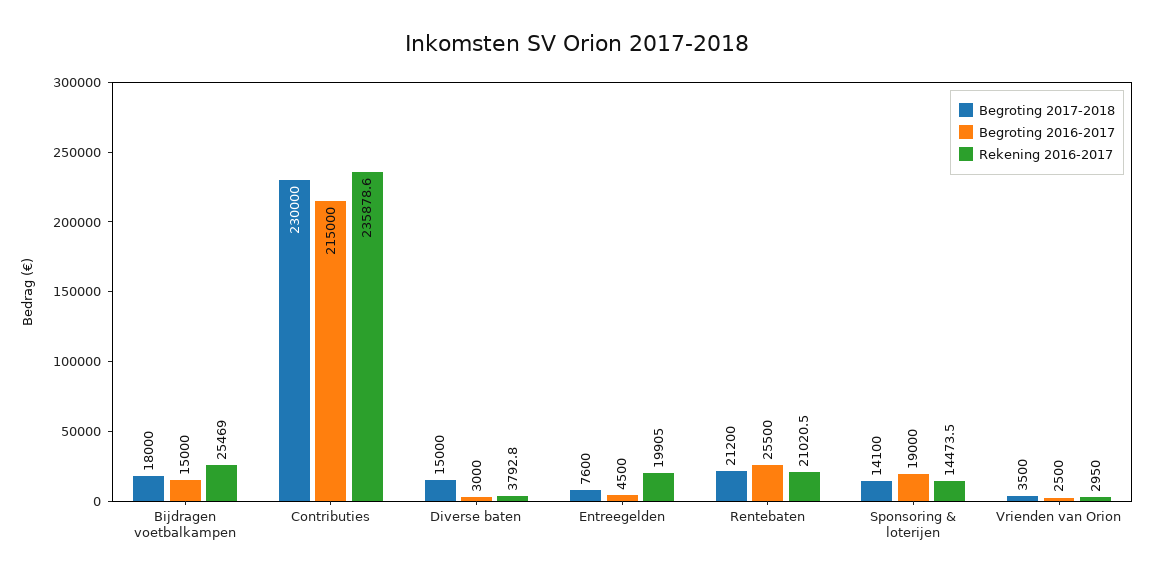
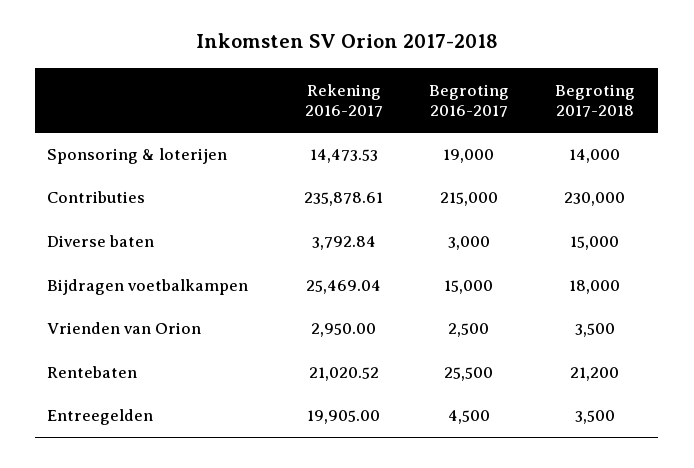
Begroting 2017-2018, Entreegelden: 7600 -> 3500
Begroting 2017-2018, Sponsoring & loterijen: 14100 -> 14000

